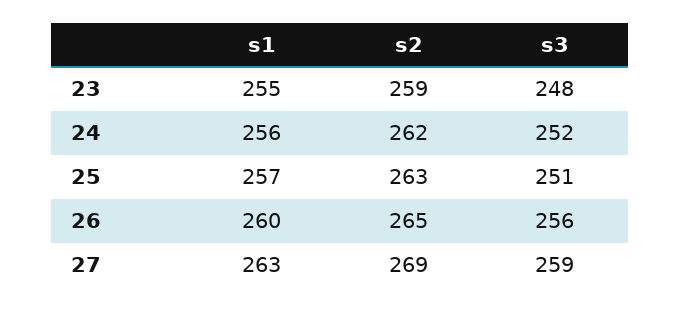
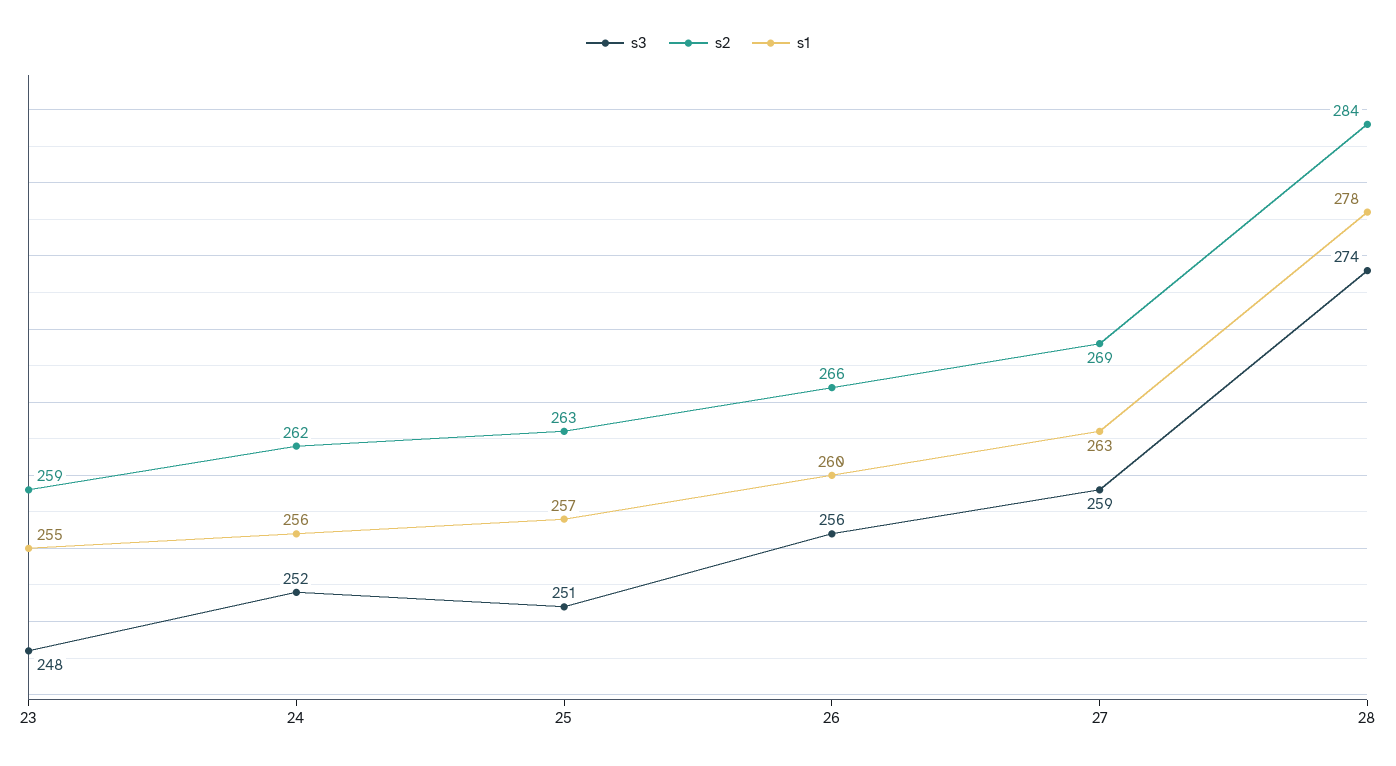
s2, 26: 265 -> 266
s3, 28: none -> 274
s2, 28: none -> 284
s1, 28: none -> 278

